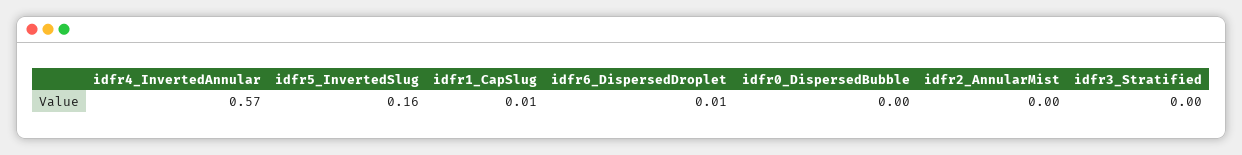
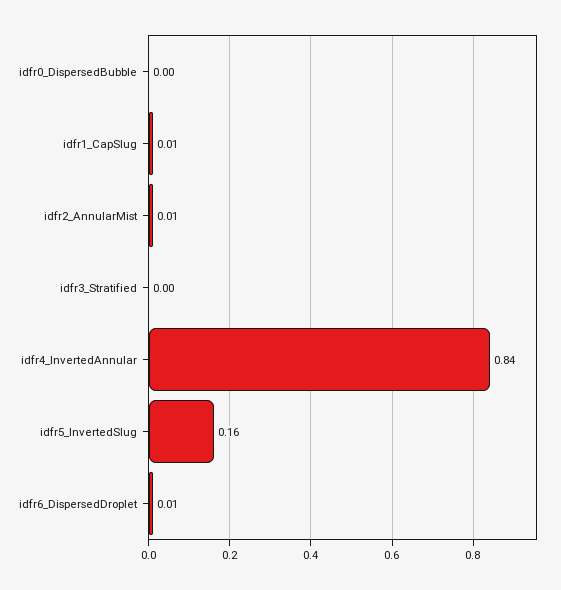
idfr4_InvertedAnnular: 0.57 -> 0.84
idfr2_AnnularMist: 0 -> 0.01

